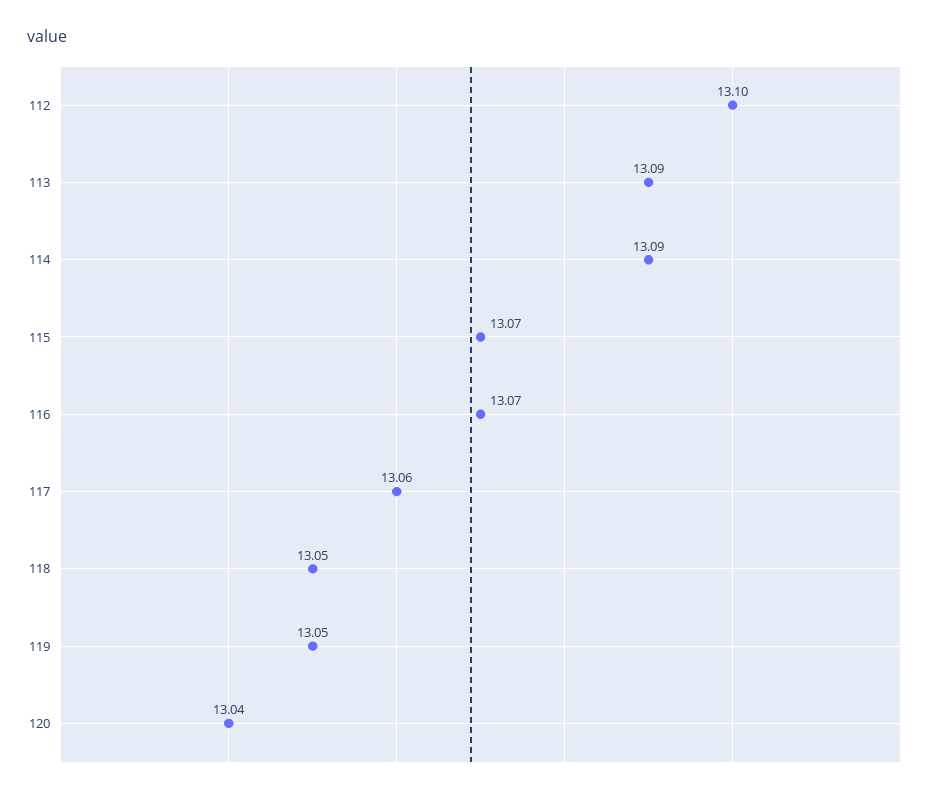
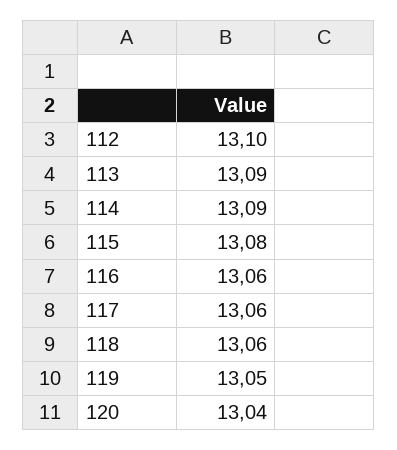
115: 13.07 -> 13.08
116: 13.07 -> 13.06
118: 13.05 -> 13.06

